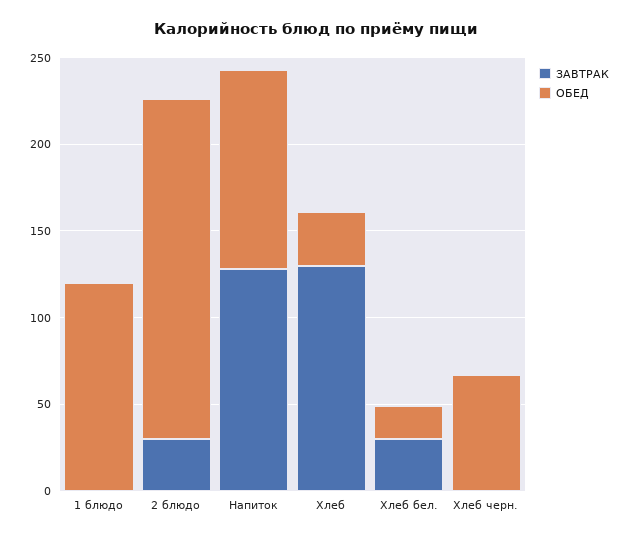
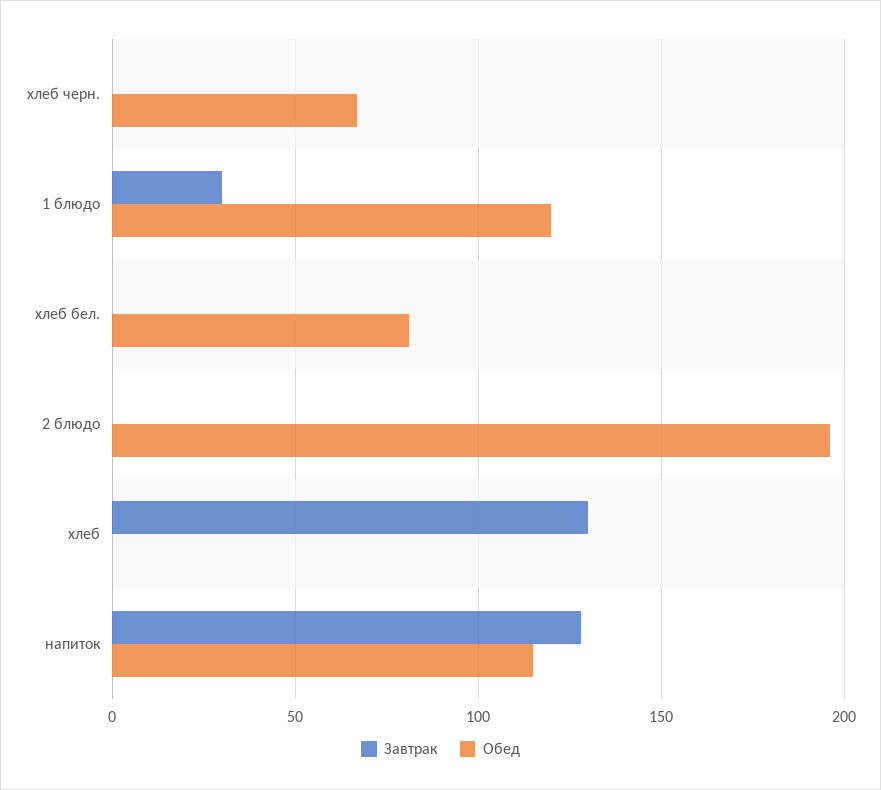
ЗАВТРАК, 1 блюдо: 0 -> 30
ЗАВТРАК, 2 блюдо: 30 -> 0
ОБЕД, Хлеб: 30 -> 0
ЗАВТРАК, Хлеб бел.: 30 -> 0
ОБЕД, Хлеб бел.: 20 -> 80

